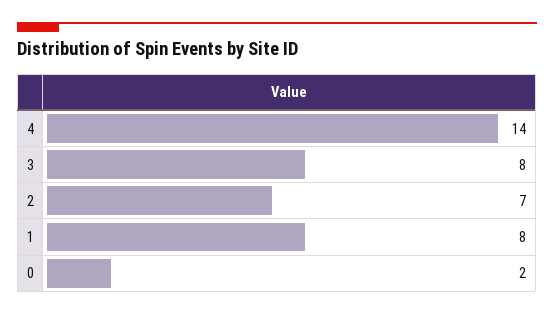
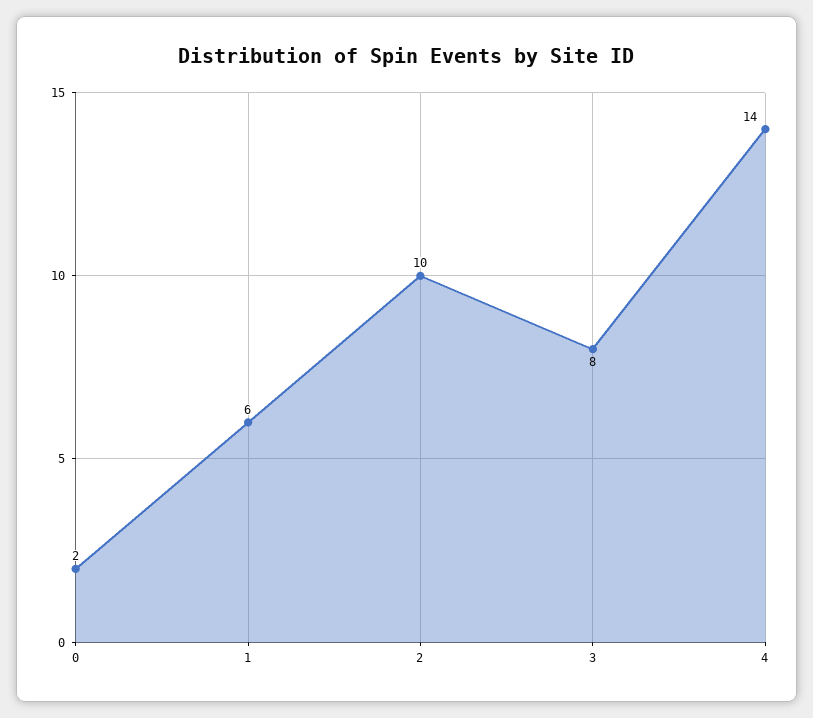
2: 7 -> 10
1: 8 -> 6

